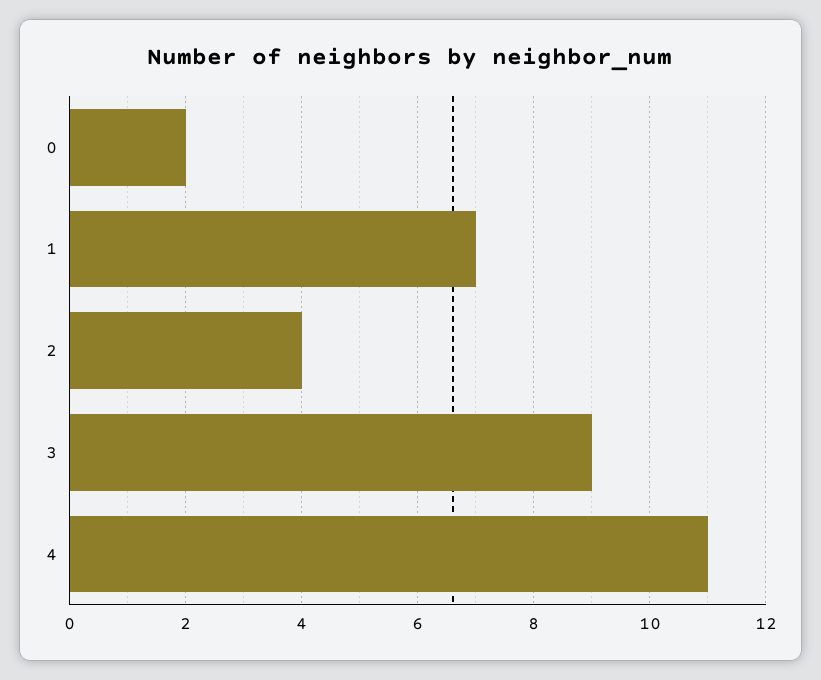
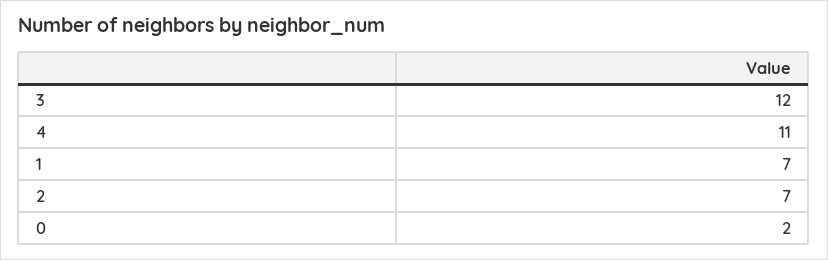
2: 4 -> 7
3: 9 -> 12

